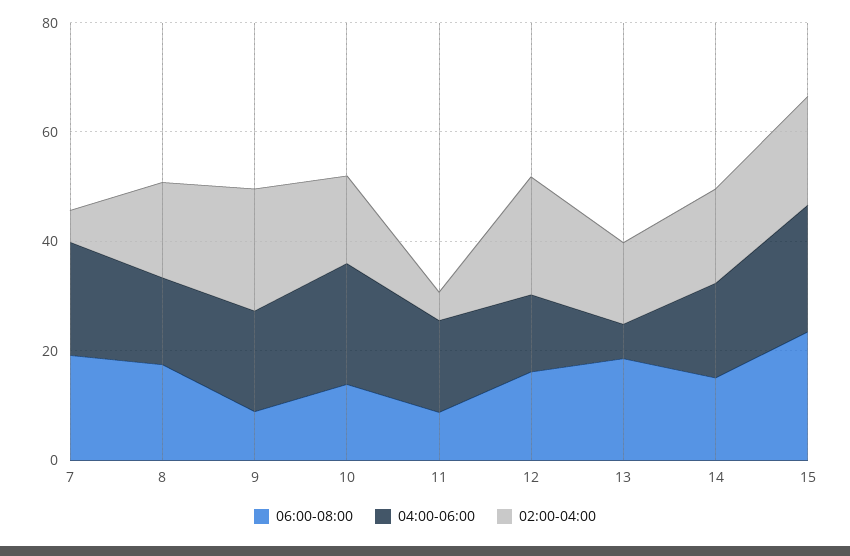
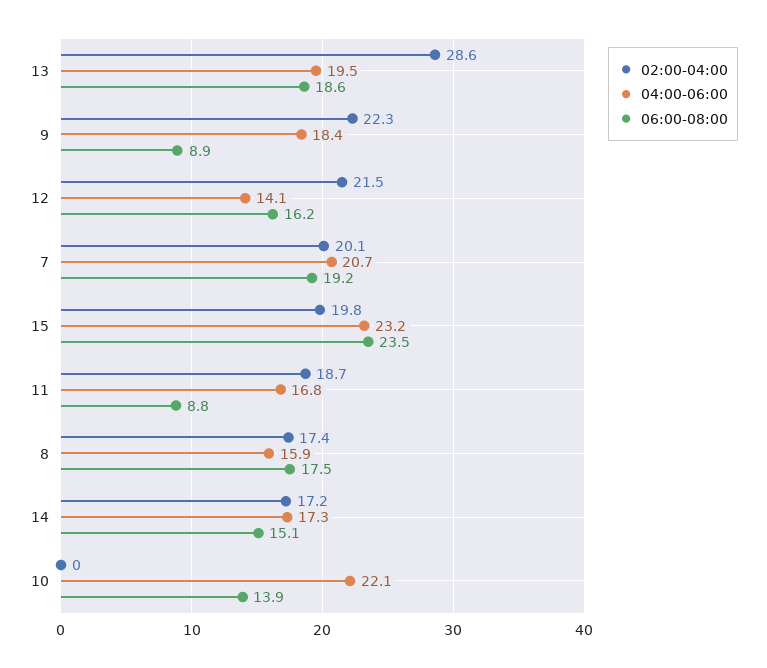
02:00-04:00, 7: 5 -> 20.1
02:00-04:00, 10: 15 -> 0
02:00-04:00, 11: 5 -> 18.7
04:00-06:00, 13: 5 -> 19.5
02:00-04:00, 13: 15 -> 28.6

